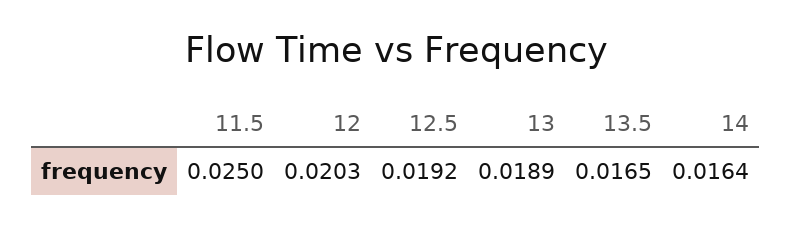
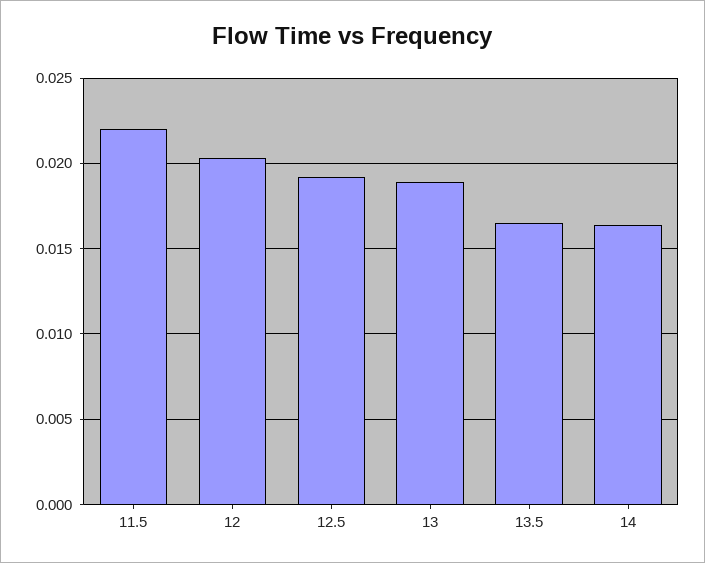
11.5: 0.025 -> 0.022

